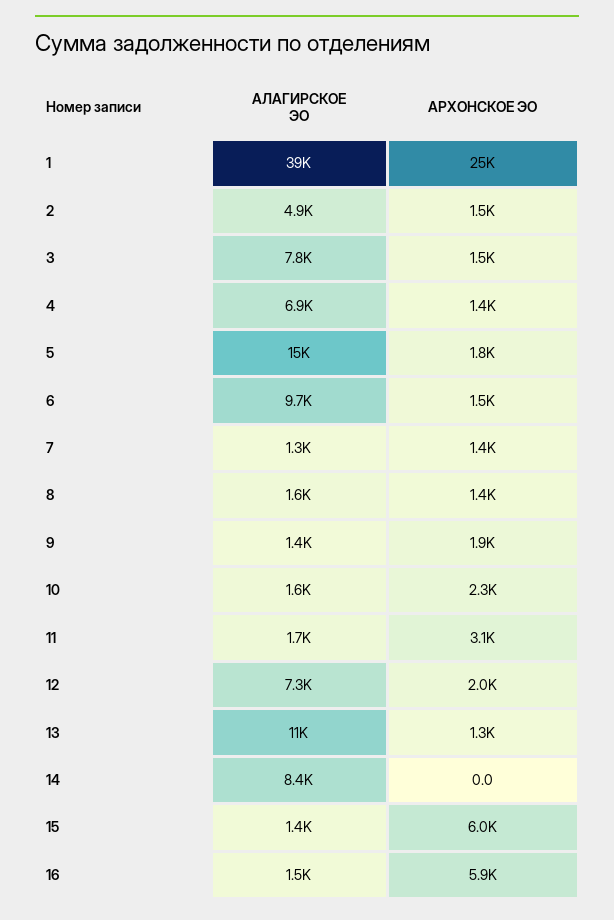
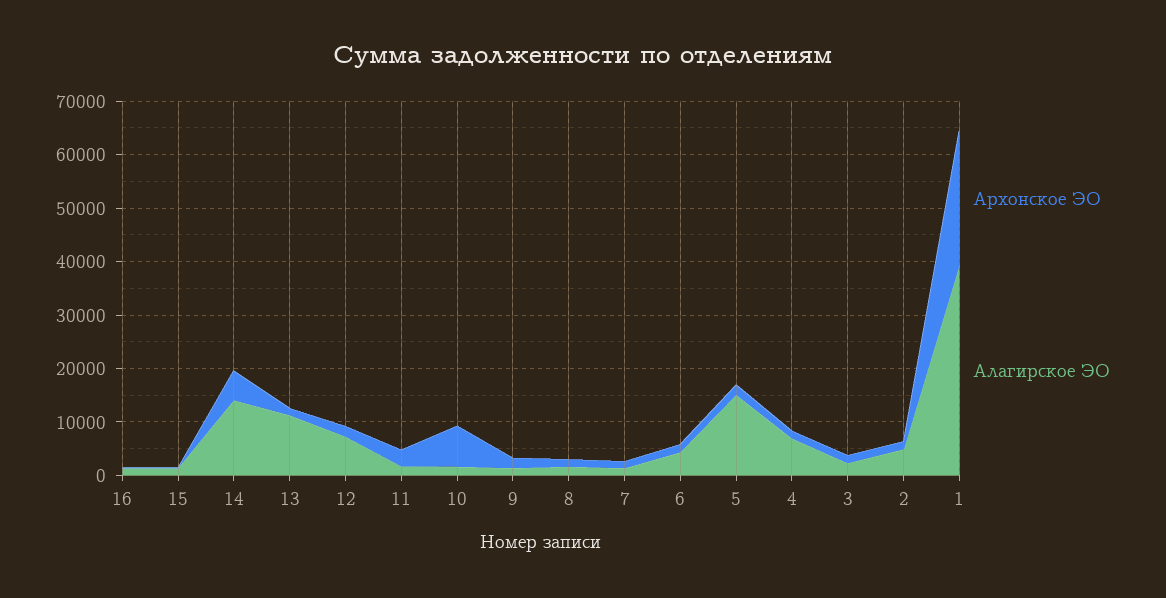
АЛАГИРСКОЕ ЭО, 3: 7800 -> 2000
АЛАГИРСКОЕ ЭО, 6: 9700 -> 4000
АРХОНСКОЕ ЭО, 10: 2300 -> 8000
АЛАГИРСКОЕ ЭО, 14: 8400 -> 14000
АРХОНСКОЕ ЭО, 14: 0 -> 6000
АРХОНСКОЕ ЭО, 15: 6000 -> 0
АРХОНСКОЕ ЭО, 16: 5900 -> 0

